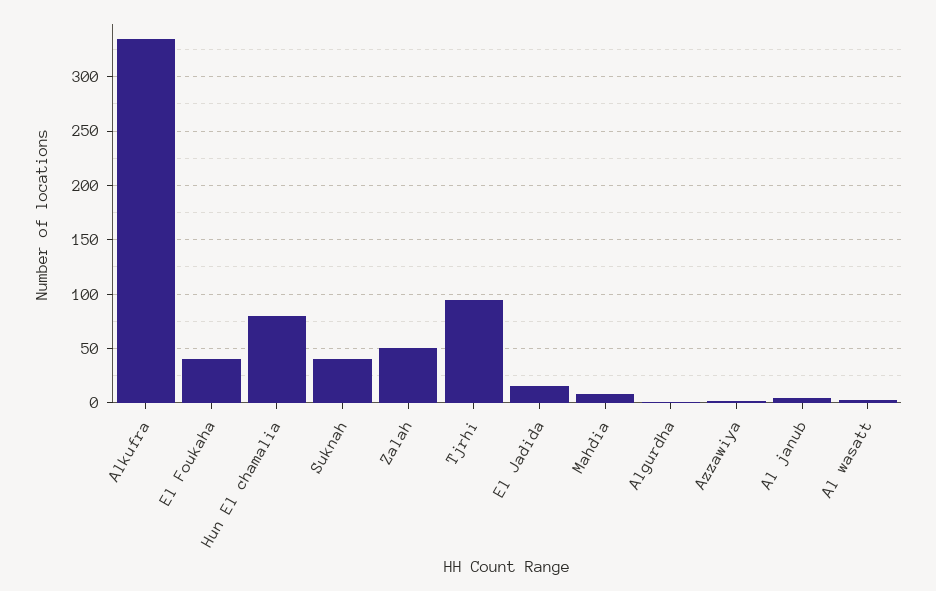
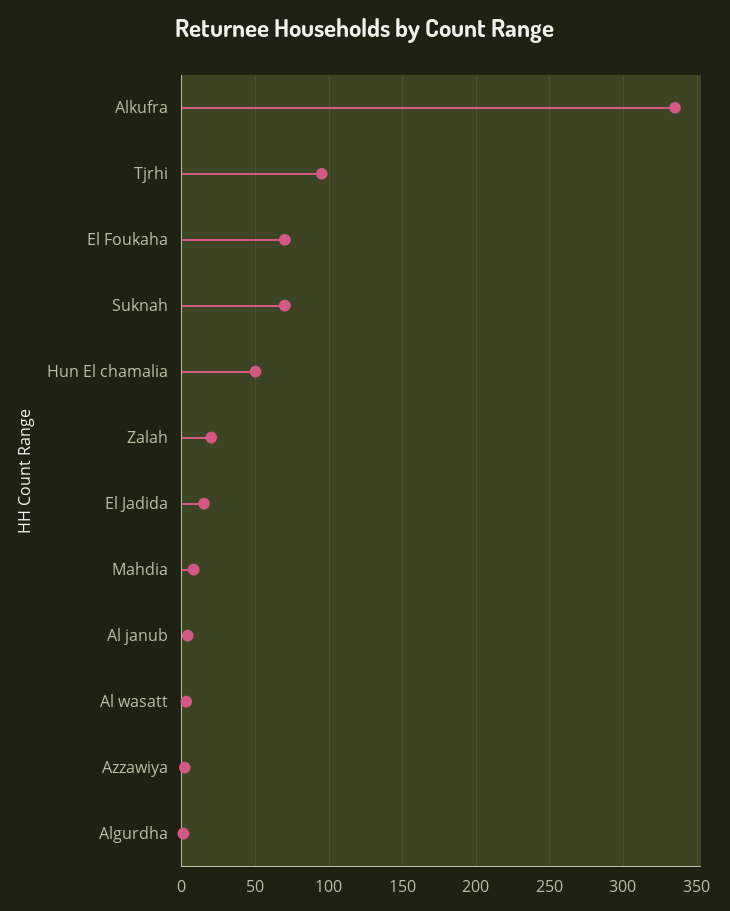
El Foukaha: 40 -> 70
Hun El chamalia: 80 -> 50
Suknah: 40 -> 70
Zalah: 50 -> 20

